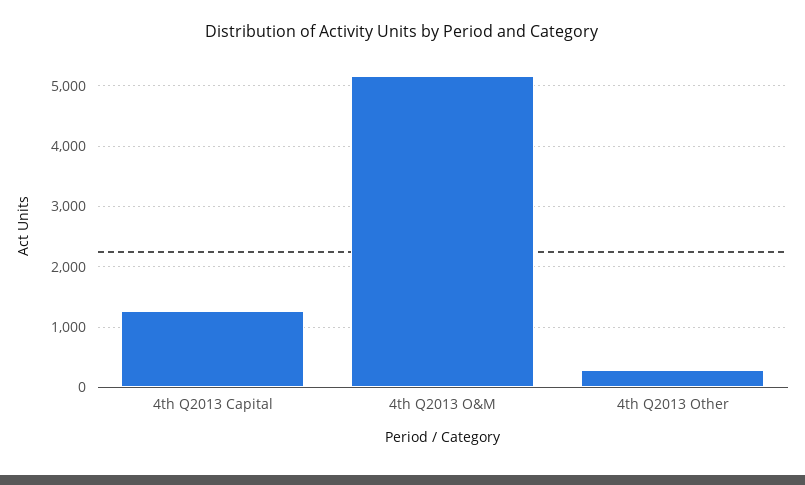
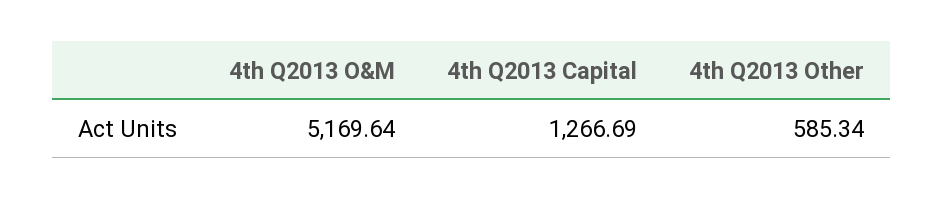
4th Q2013 Other: 300 -> 585.34

